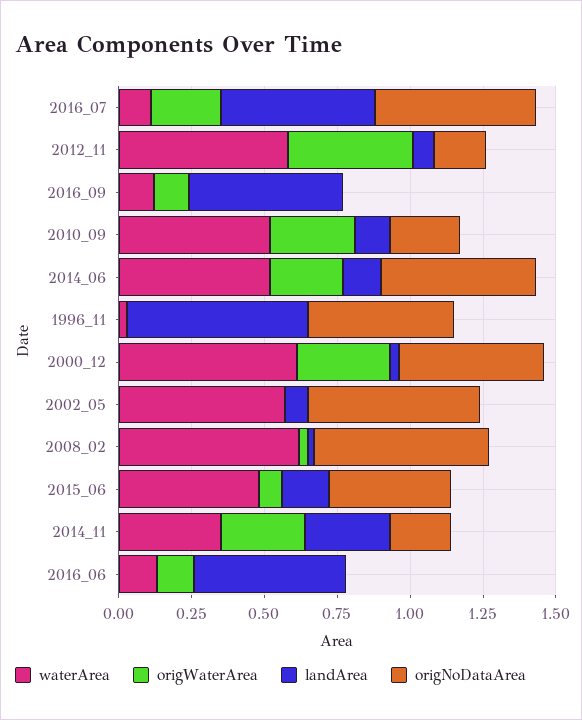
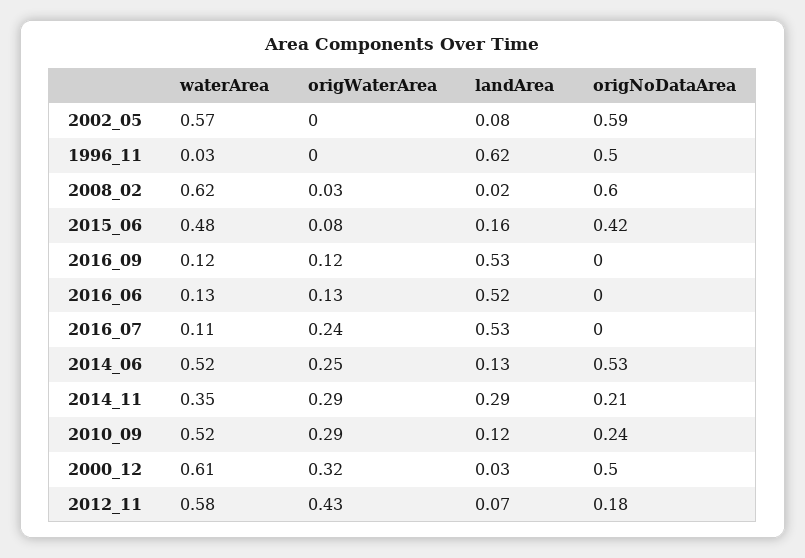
origNoDataArea, 2016_07: 0.55 -> 0

